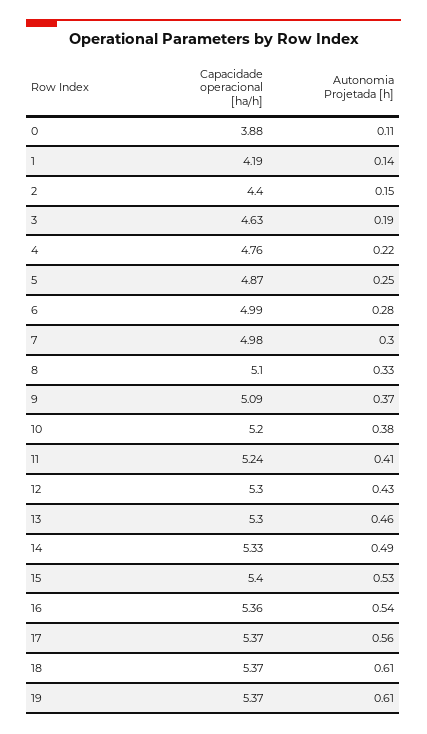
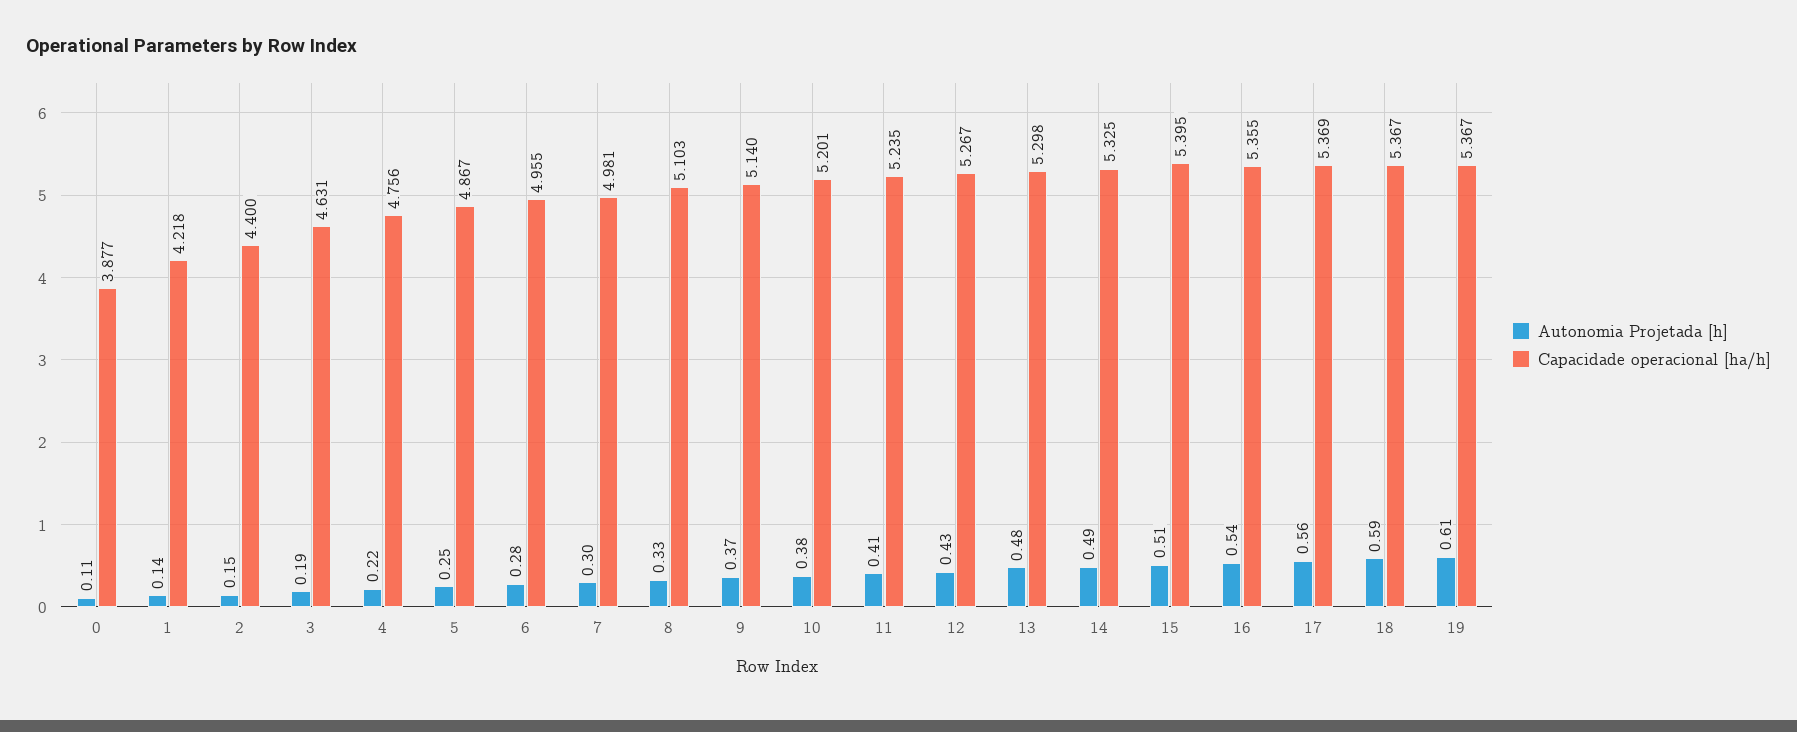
Capacidade operacional [ha/h], 1: 4.19 -> 4.218
Capacidade operacional [ha/h], 6: 4.99 -> 4.955
Capacidade operacional [ha/h], 9: 5.09 -> 5.14
Capacidade operacional [ha/h], 12: 5.3 -> 5.267
Autonomia Projetada [h], 13: 0.46 -> 0.48
Autonomia Projetada [h], 15: 0.53 -> 0.51
Autonomia Projetada [h], 18: 0.61 -> 0.59

